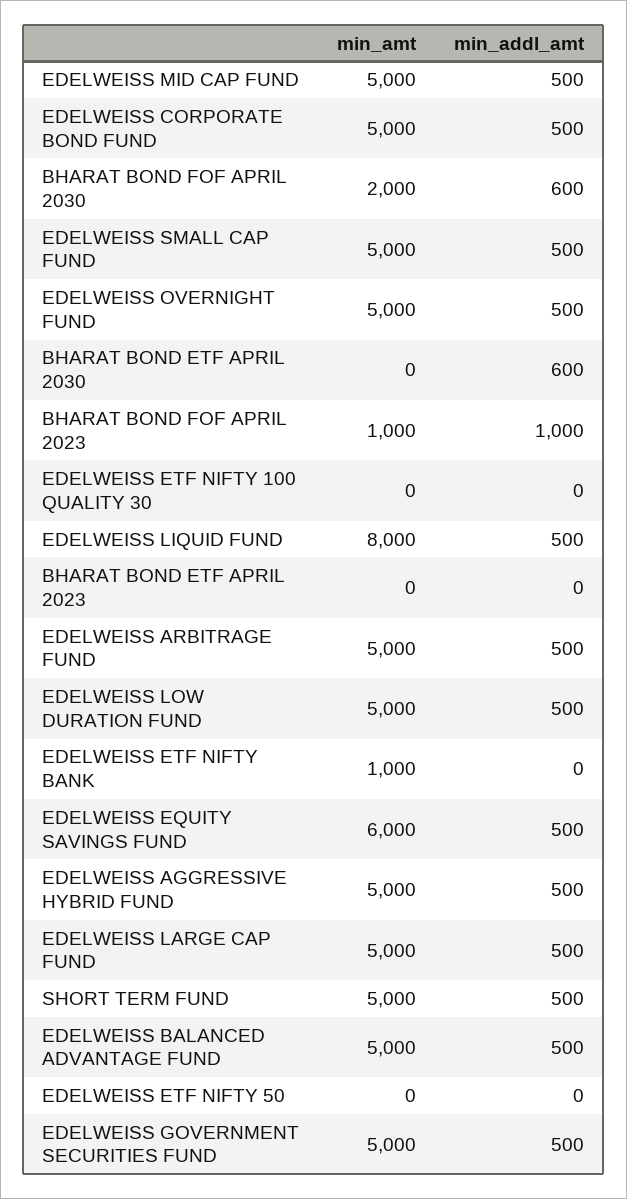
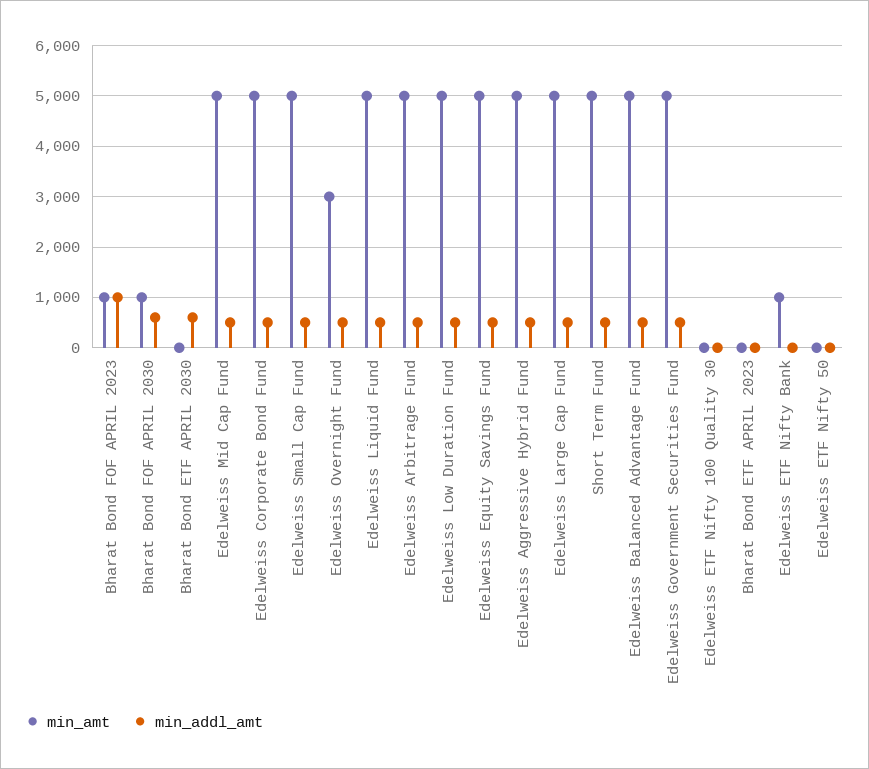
min_amt, BHARAT BOND FOF APRIL 2030: 2000 -> 1000
min_amt, EDELWEISS OVERNIGHT FUND: 5000 -> 3000
min_amt, EDELWEISS LIQUID FUND: 8000 -> 5000
min_amt, EDELWEISS EQUITY SAVINGS FUND: 6000 -> 5000

